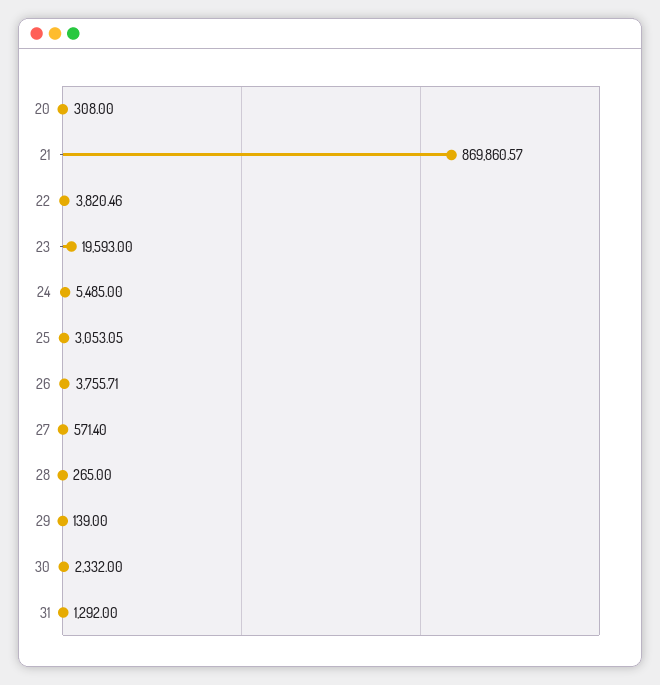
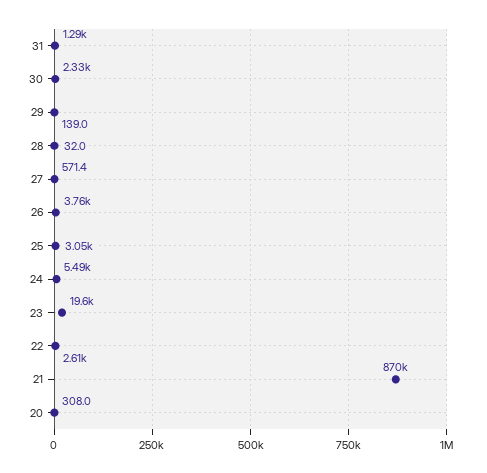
22: 3820.46 -> 2610
28: 265 -> 32

